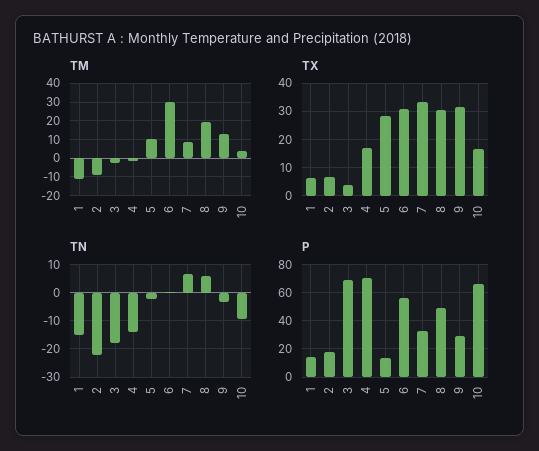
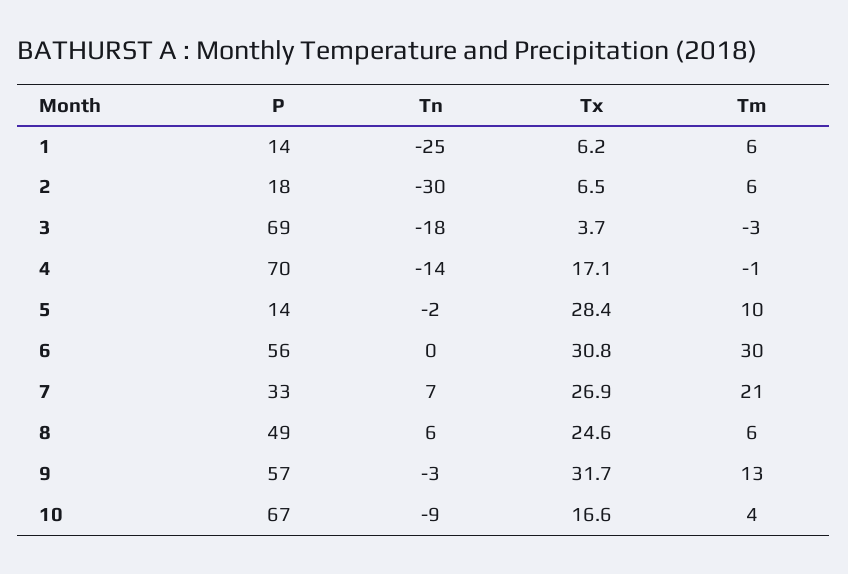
TM, 1: -10 -> 6
TM, 2: -10 -> 6
TM, 7: 10 -> 21
TM, 8: 20 -> 6
TX, 7: 32.5 -> 26.9
TX, 8: 30 -> 24.6
TN, 1: -15 -> -25
TN, 2: -22.5 -> -30
P, 9: 30 -> 57

